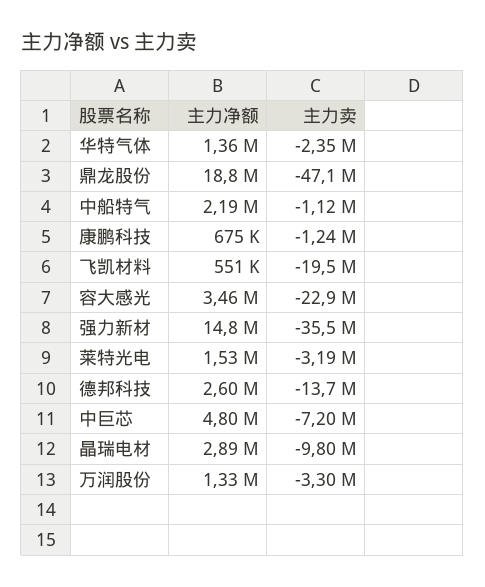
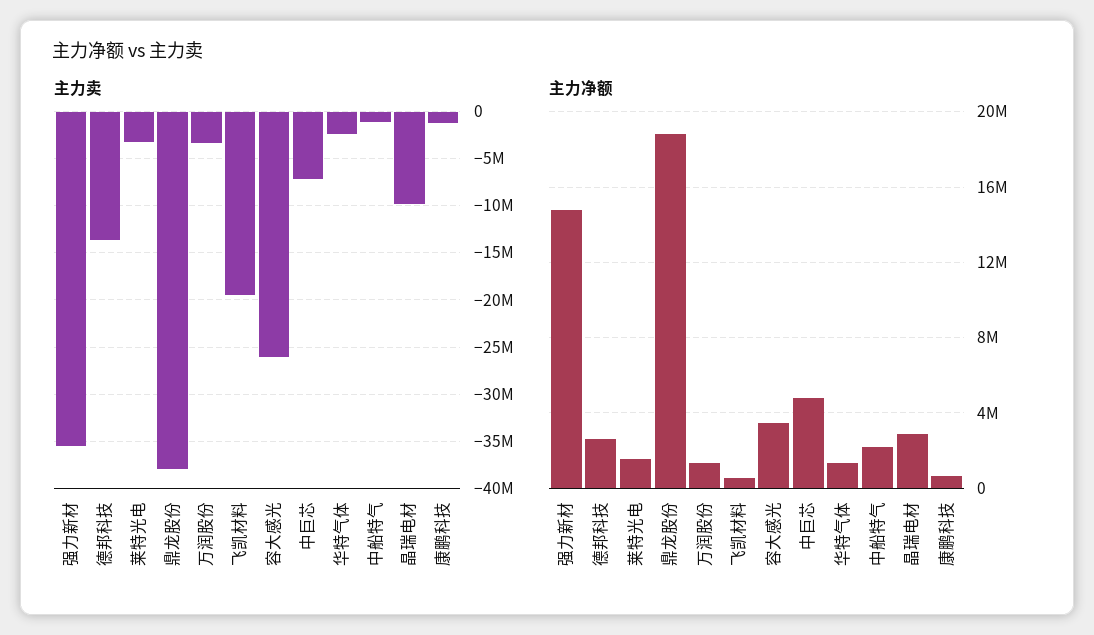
主力卖, 鼎龙股份: -47100000 -> -38000000
主力卖, 容大感光: -22900000 -> -26000000

